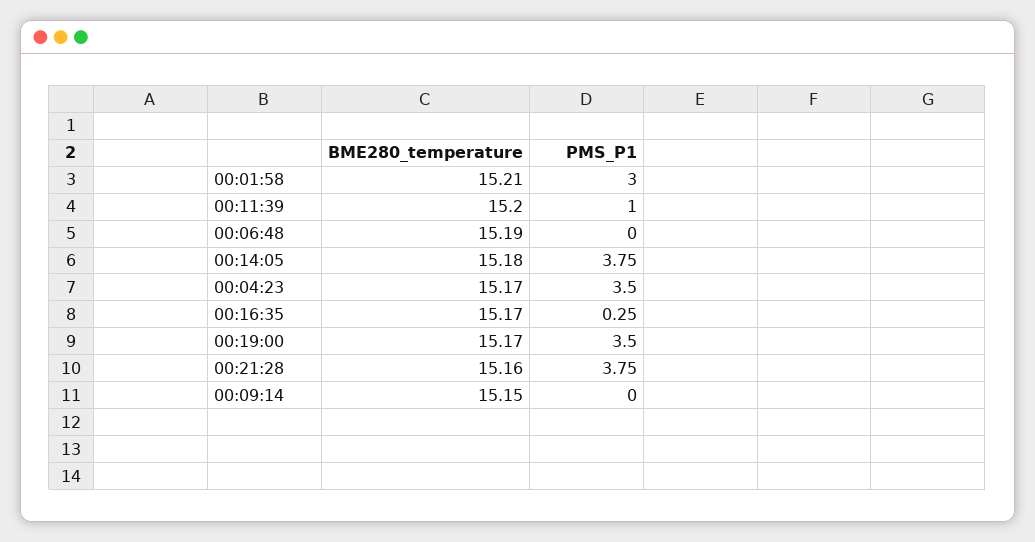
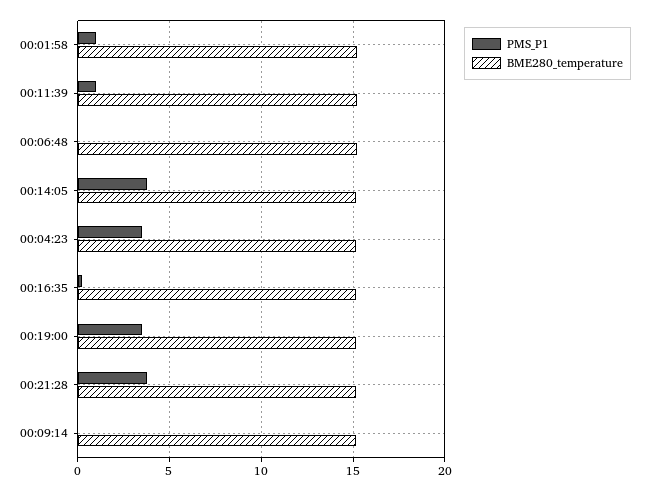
PMS_P1, 00:01:58: 3 -> 1

